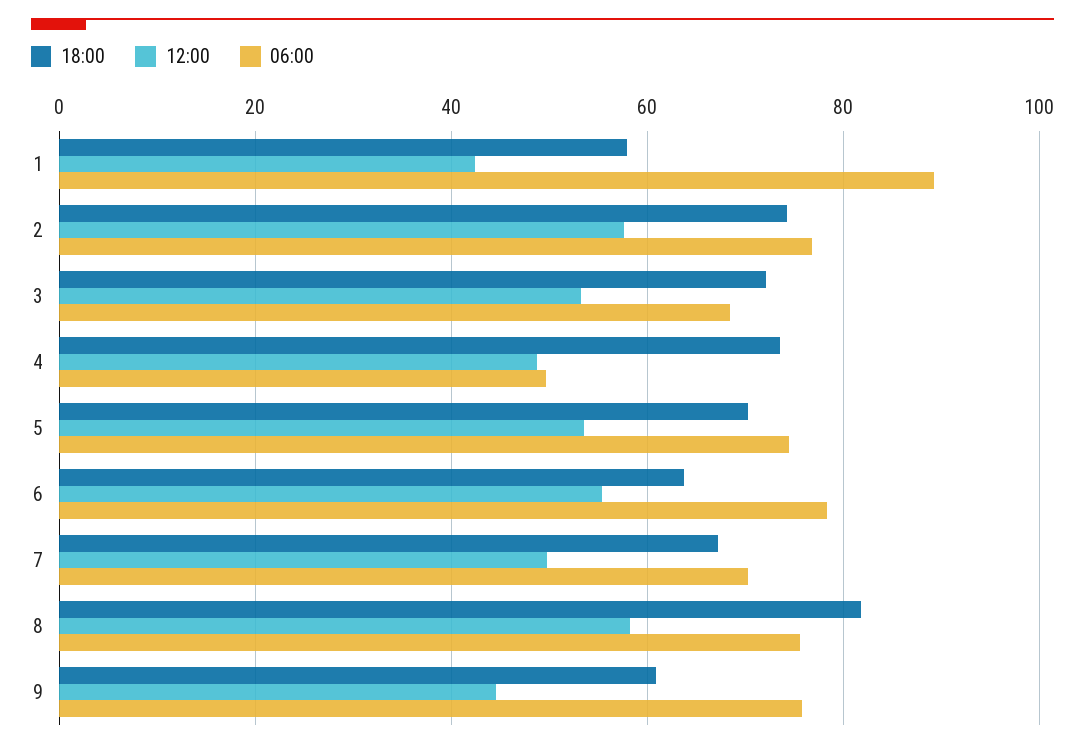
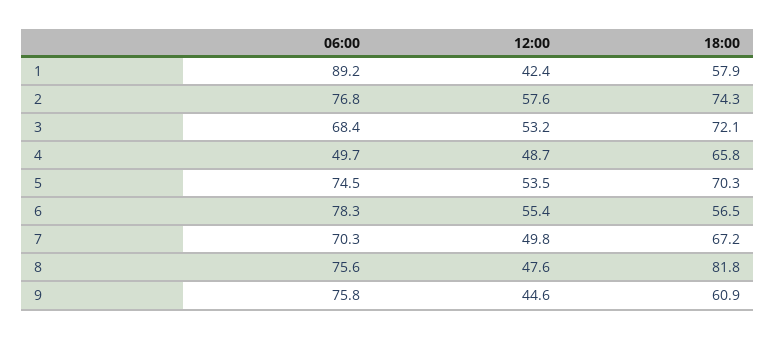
18:00, 4: 74 -> 65.8
18:00, 6: 64 -> 56.5
12:00, 8: 58 -> 47.6

